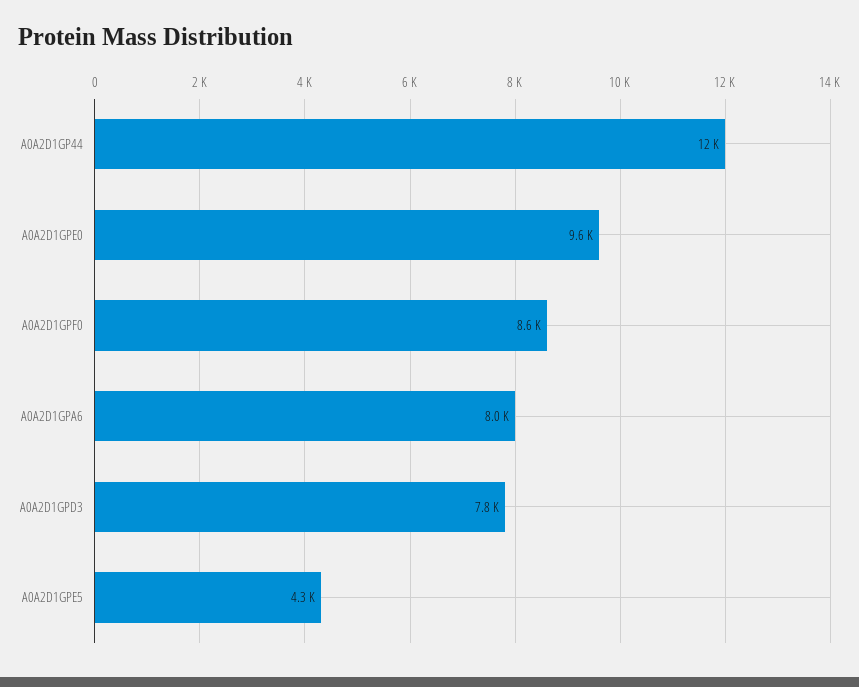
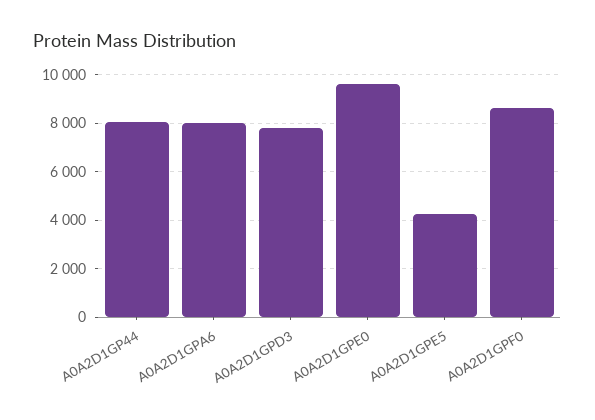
A0A2D1GP44: 12000 -> 8000

